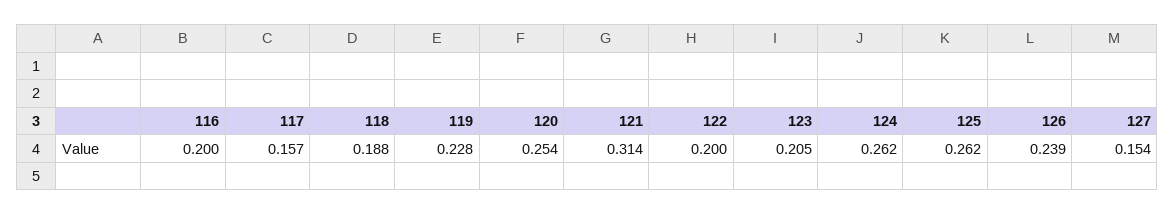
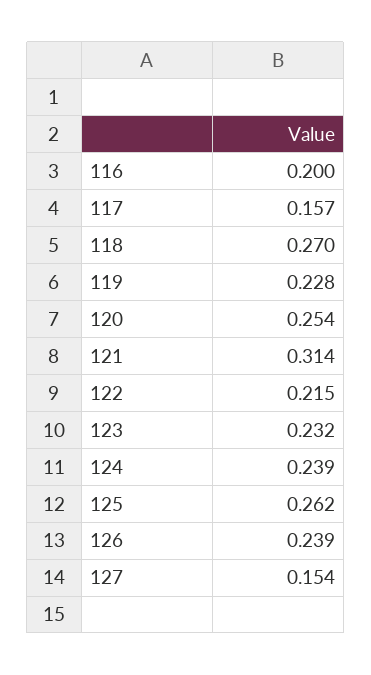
118: 0.188 -> 0.27
122: 0.2 -> 0.215
123: 0.205 -> 0.232
124: 0.262 -> 0.239

